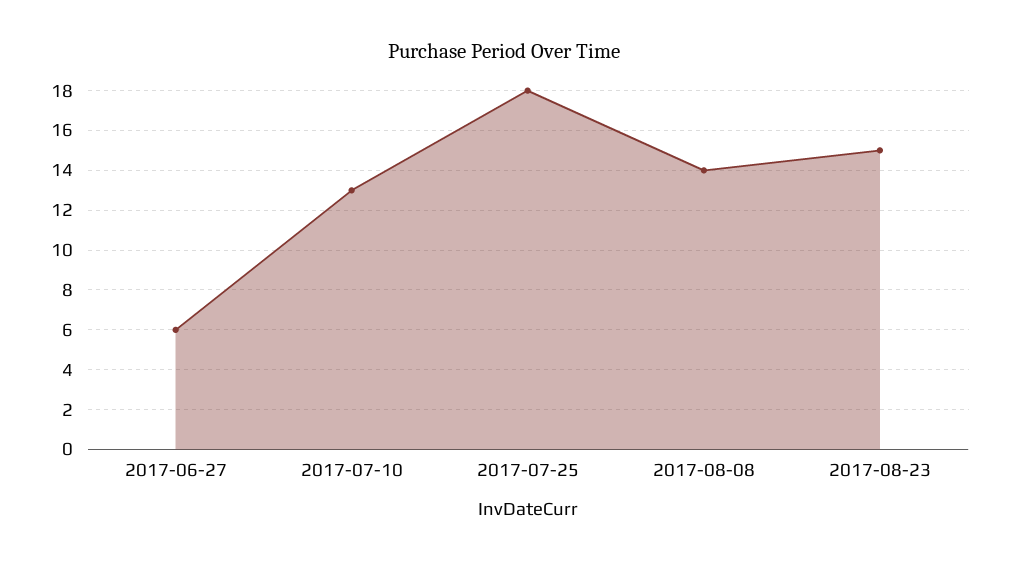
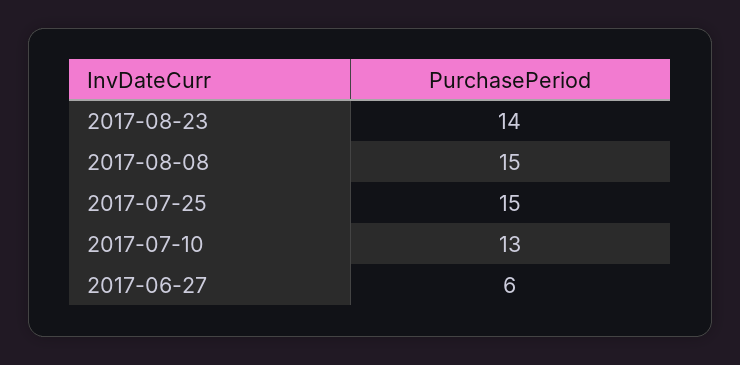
2017-07-25: 18 -> 15
2017-08-08: 14 -> 15
2017-08-23: 15 -> 14

